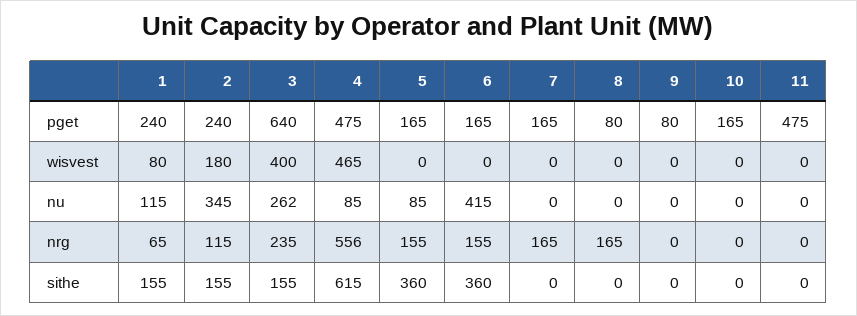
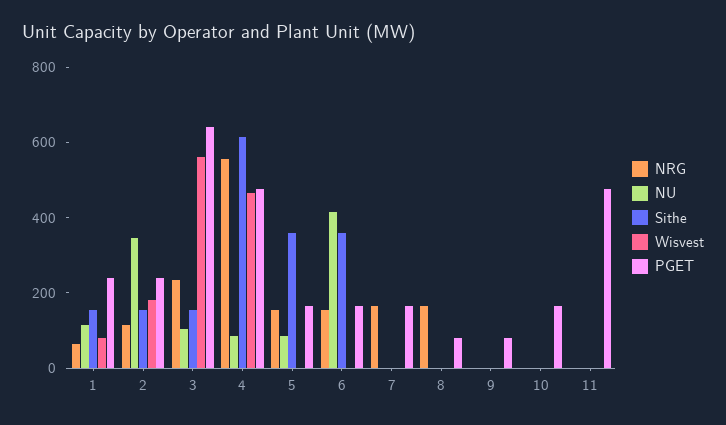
wisvest, 3: 400 -> 550
nu, 3: 262 -> 100

